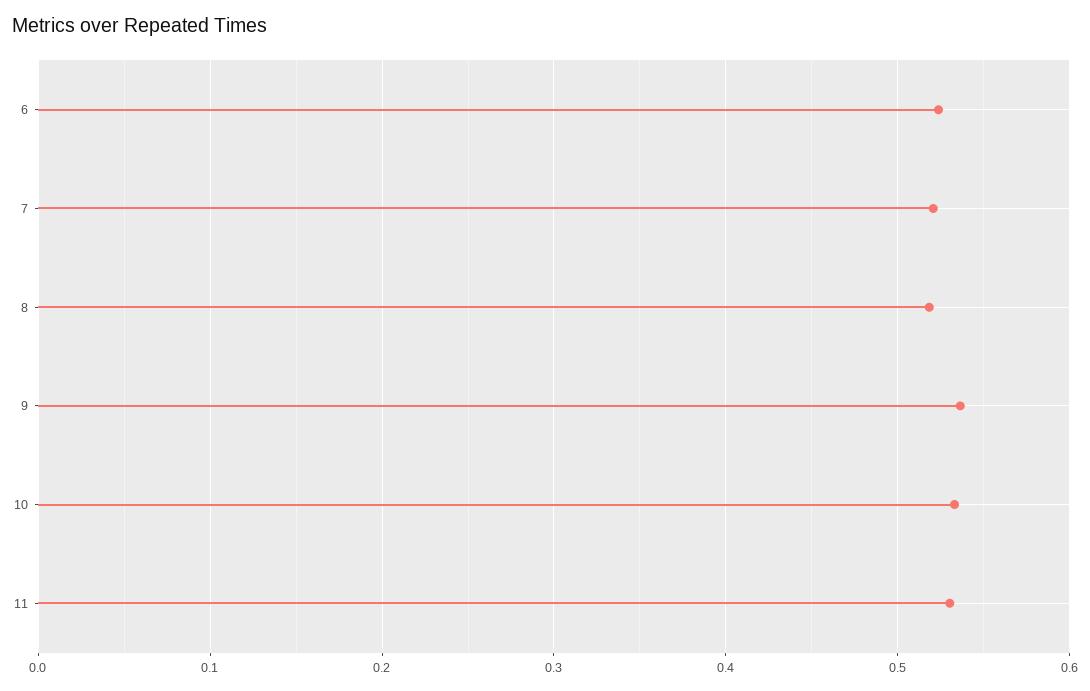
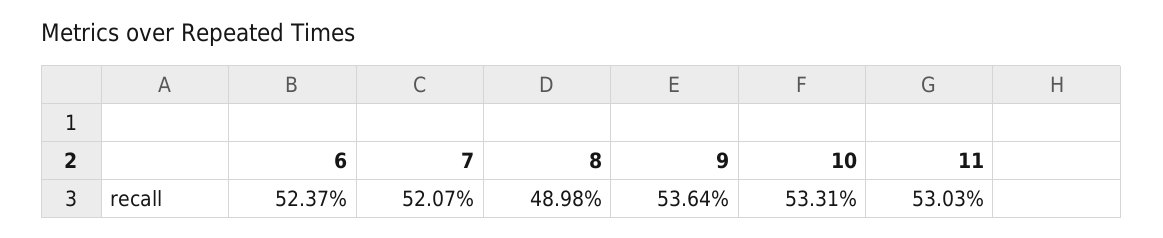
8: 0.52 -> 0.4898

